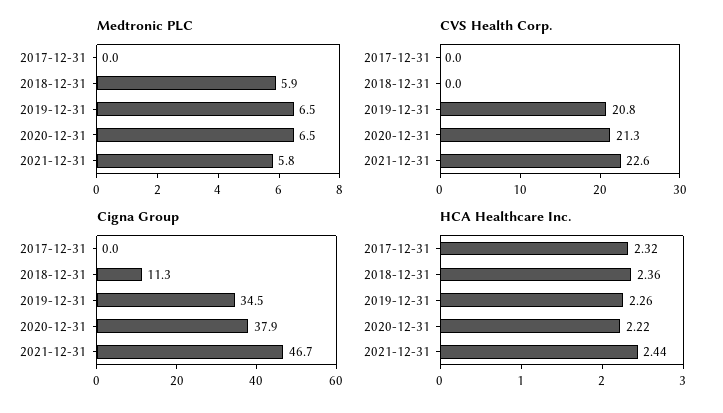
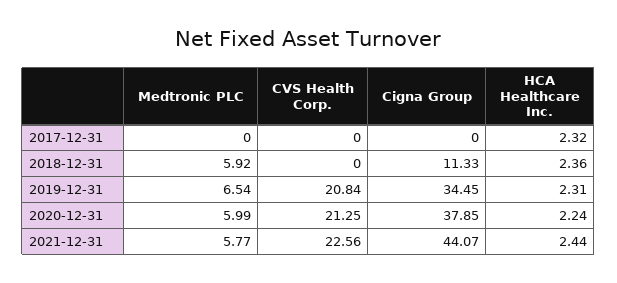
Medtronic PLC, 2020-12-31: 6.5 -> 5.99
Cigna Group, 2021-12-31: 46.7 -> 44.07
HCA Healthcare Inc., 2019-12-31: 2.26 -> 2.31
HCA Healthcare Inc., 2020-12-31: 2.22 -> 2.24

